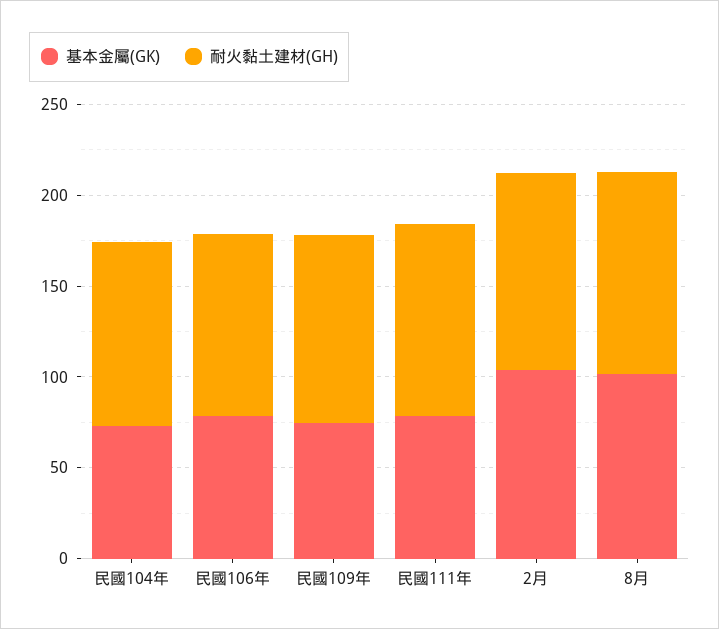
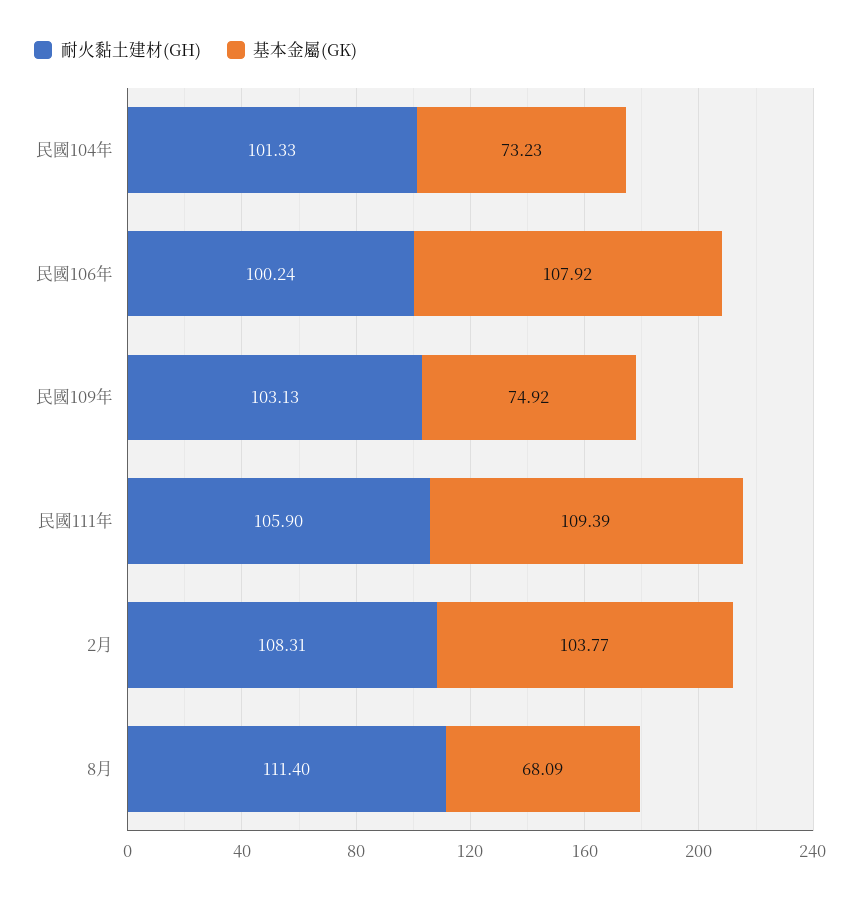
基本金屬(GK), 民國106年: 80 -> 107.92
基本金屬(GK), 民國111年: 80 -> 109.39
基本金屬(GK), 8月: 100 -> 68.09

